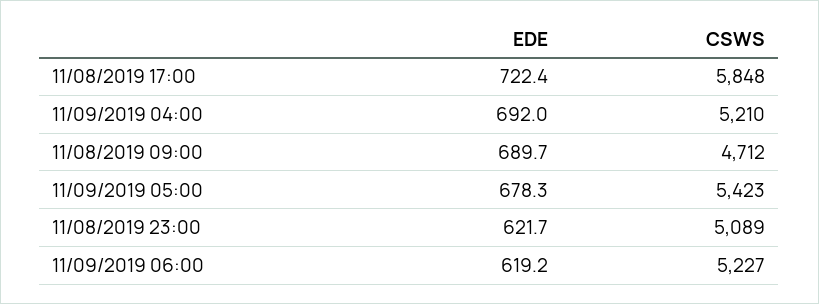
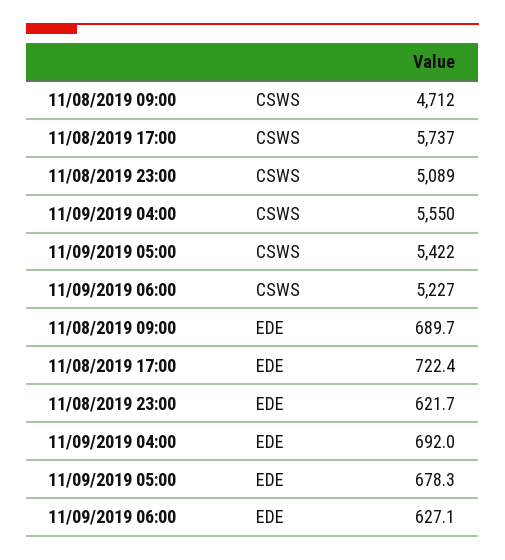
CSWS, 11/08/2019 17:00: 5848 -> 5737
CSWS, 11/09/2019 04:00: 5210 -> 5550
CSWS, 11/09/2019 05:00: 5423 -> 5422
EDE, 11/09/2019 06:00: 619.2 -> 627.1

